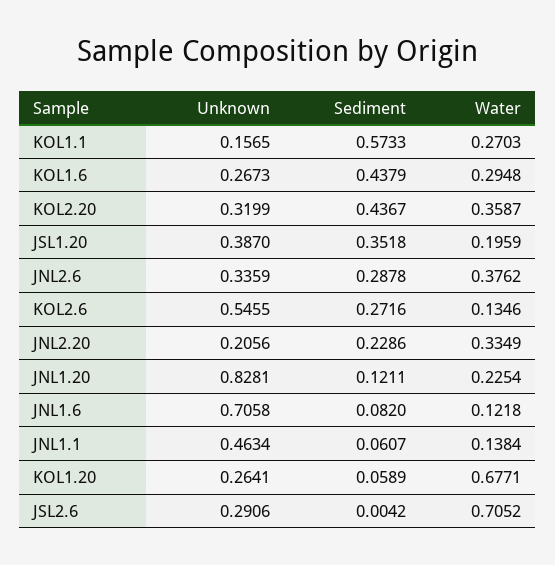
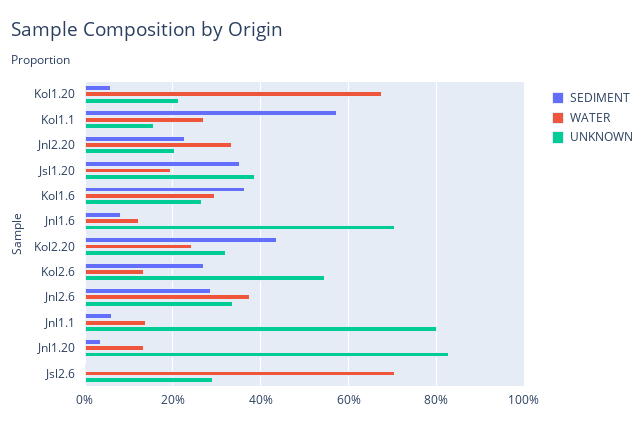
Sediment, KOL1.6: 0.4379 -> 0.36
Water, KOL2.20: 0.3587 -> 0.24
Sediment, JNL1.20: 0.1211 -> 0.04
Water, JNL1.20: 0.2254 -> 0.14
Unknown, JNL1.1: 0.4634 -> 0.8
Unknown, KOL1.20: 0.2641 -> 0.22

